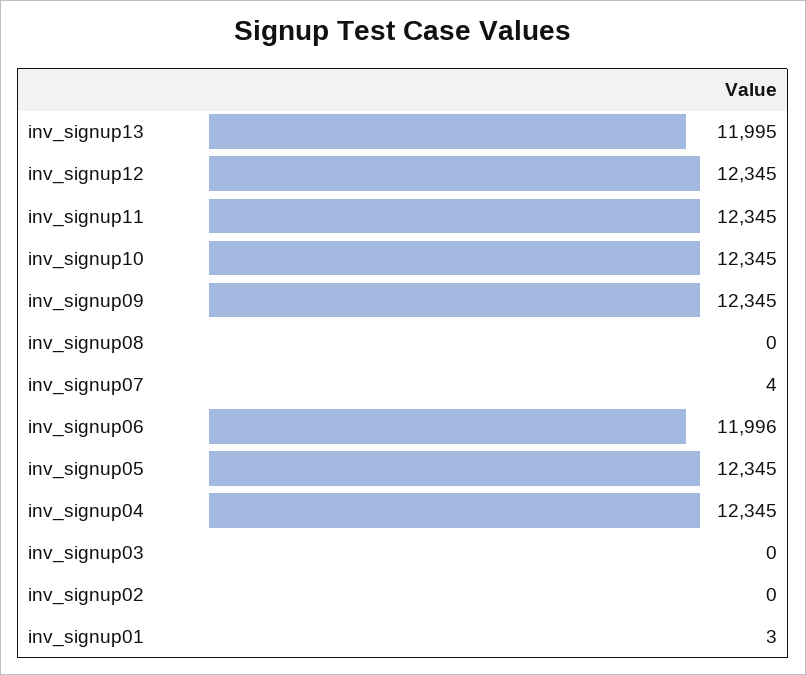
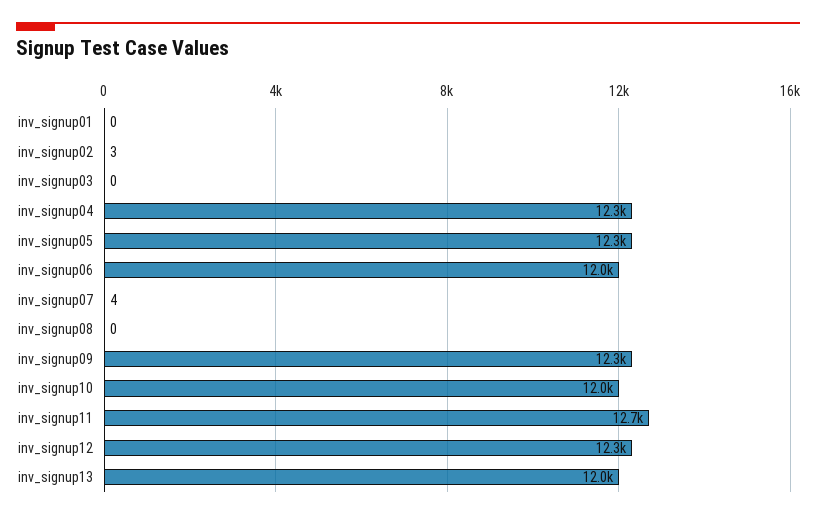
inv_signup11: 12345 -> 12700
inv_signup10: 12345 -> 12000
inv_signup02: 0 -> 3
inv_signup01: 3 -> 0

